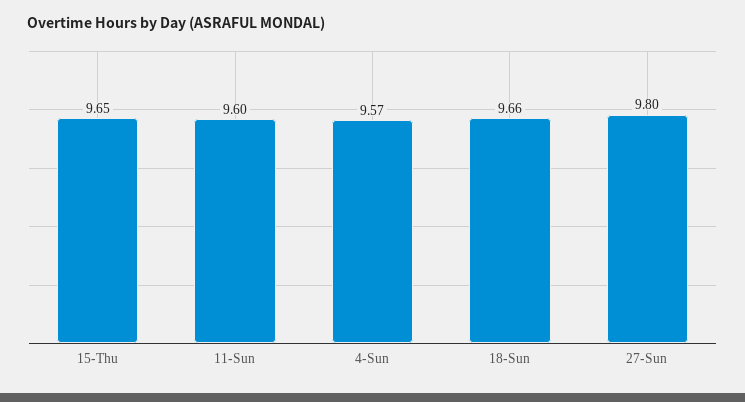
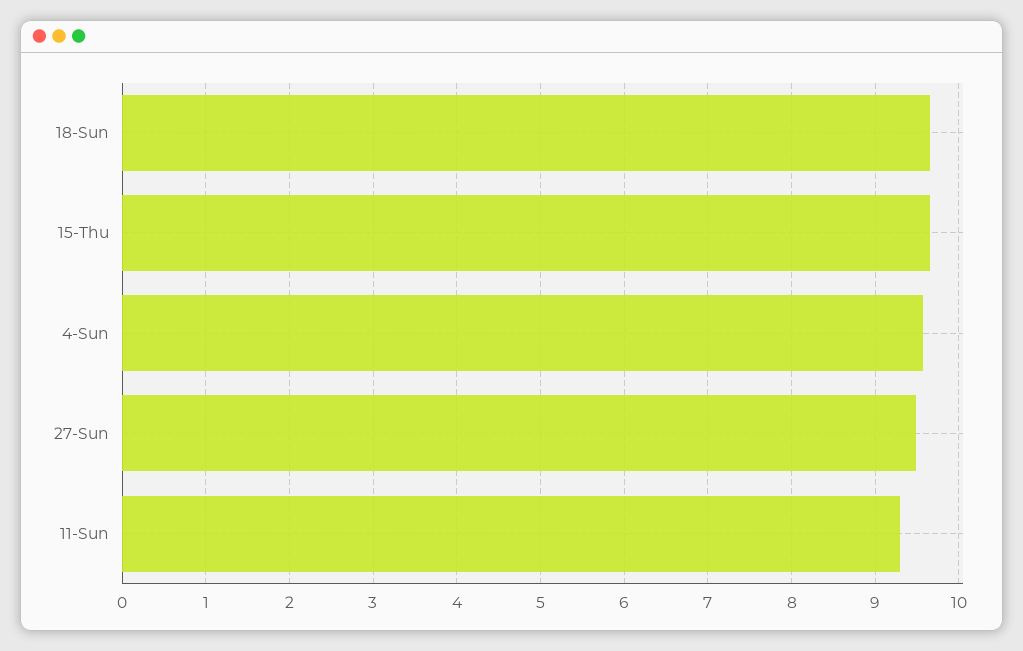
11-Sun: 9.6 -> 9.3
27-Sun: 9.8 -> 9.5

